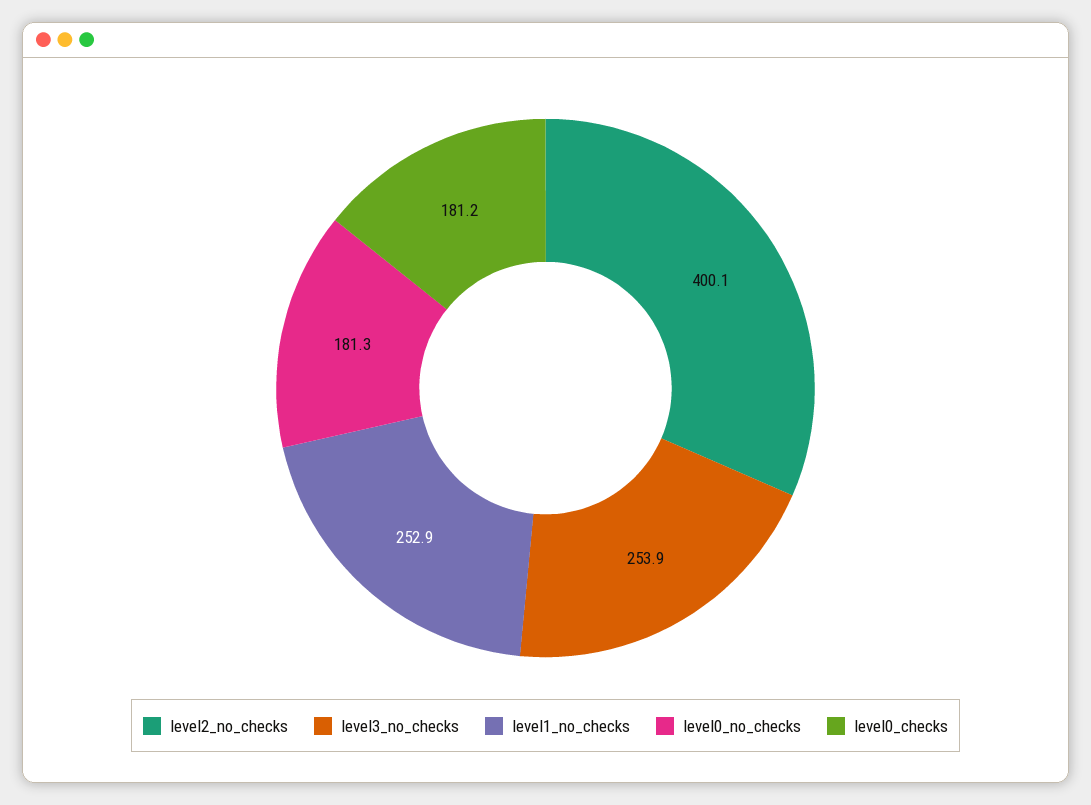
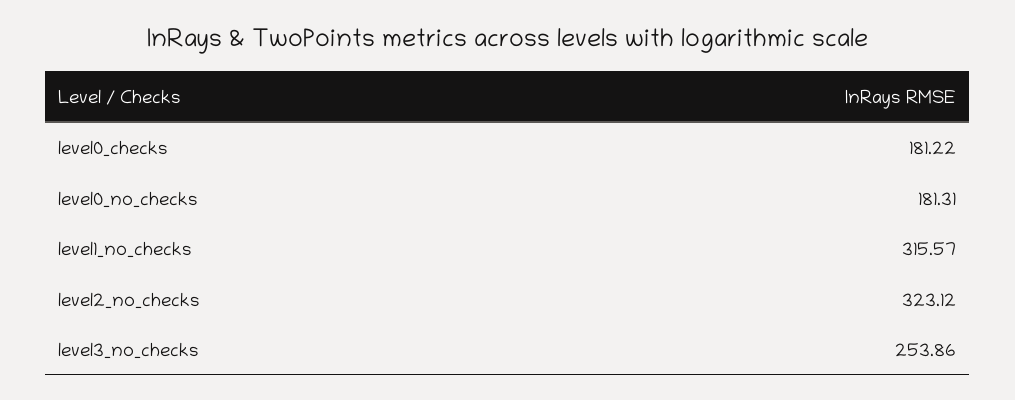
level2_no_checks: 400.1 -> 323.12
level1_no_checks: 252.9 -> 315.57

